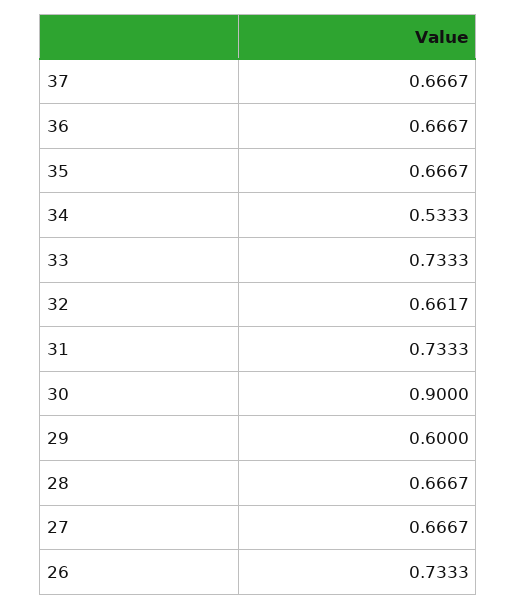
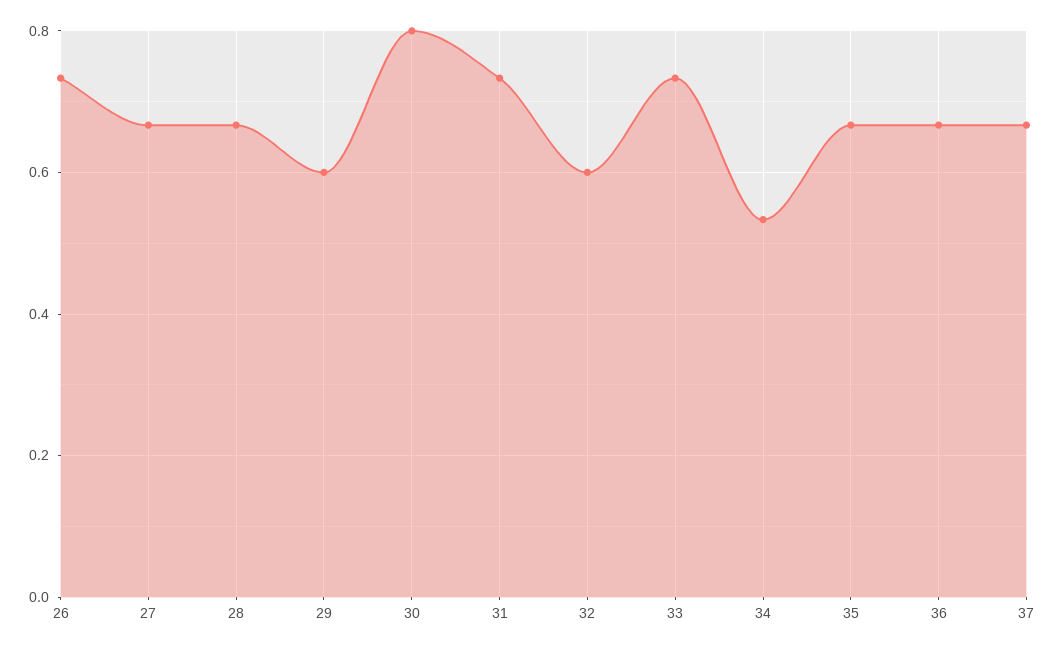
32: 0.6617 -> 0.6
30: 0.9 -> 0.8

